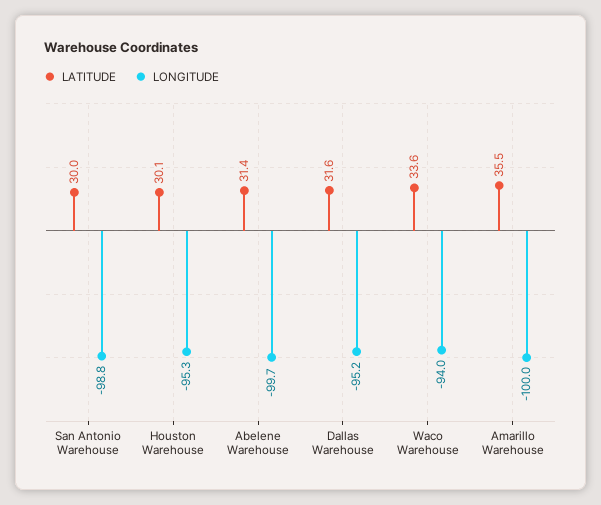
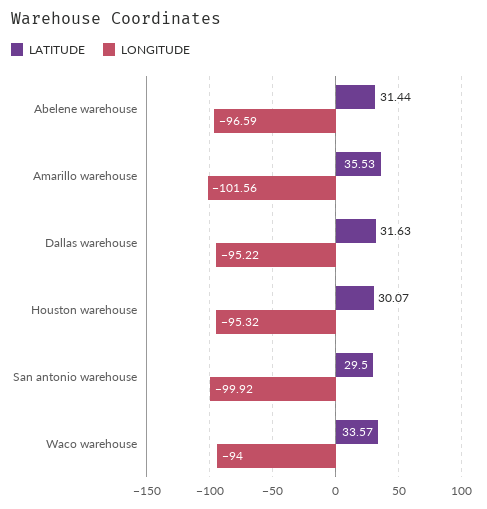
LATITUDE, San Antonio Warehouse: 30 -> 29.5
LONGITUDE, San Antonio Warehouse: -98.8 -> -99.92
LONGITUDE, Abelene Warehouse: -99.7 -> -96.59
LONGITUDE, Amarillo Warehouse: -100 -> -101.56

